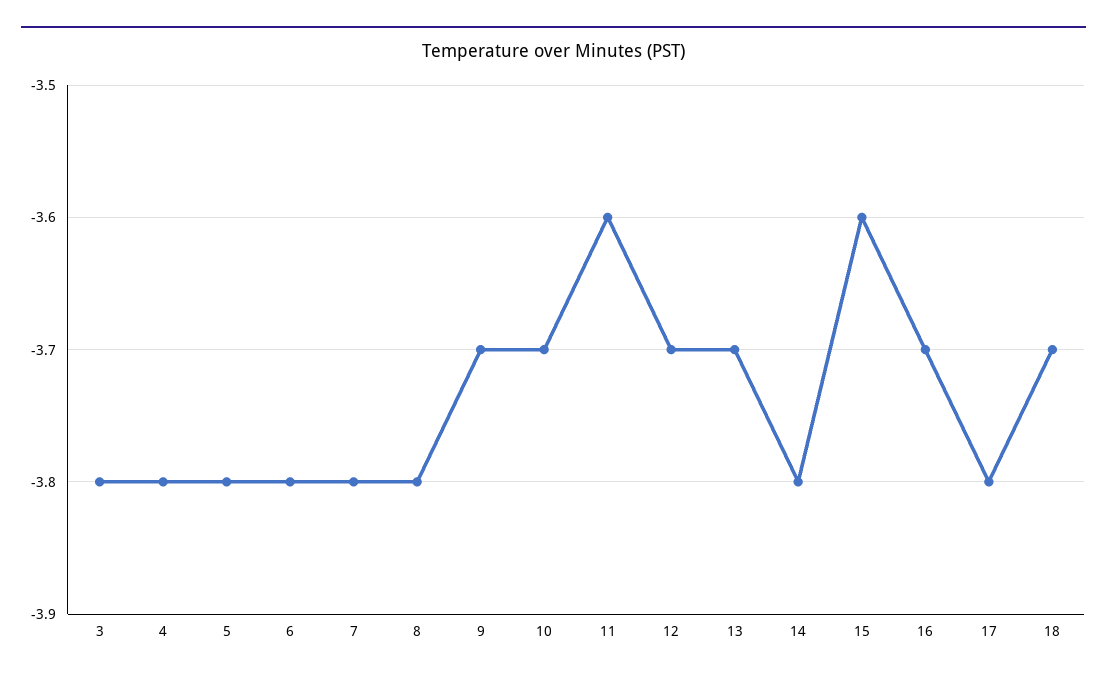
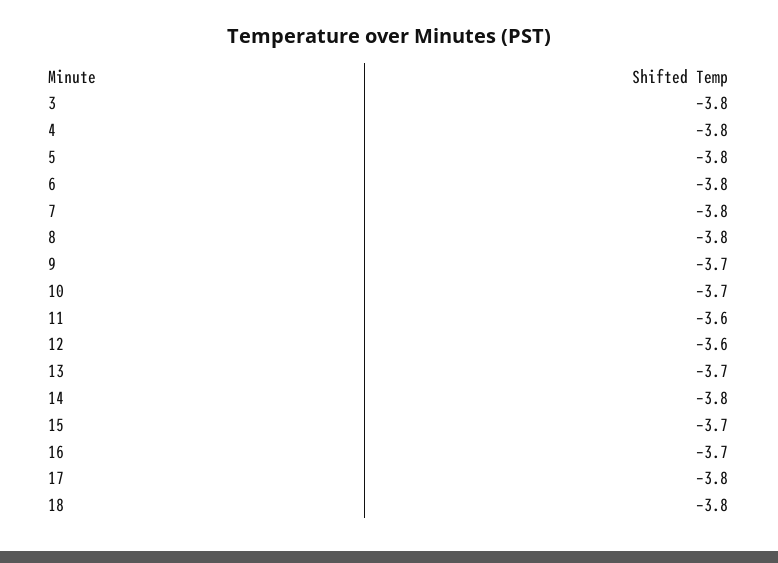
12: -3.7 -> -3.6
15: -3.6 -> -3.7
18: -3.7 -> -3.8

